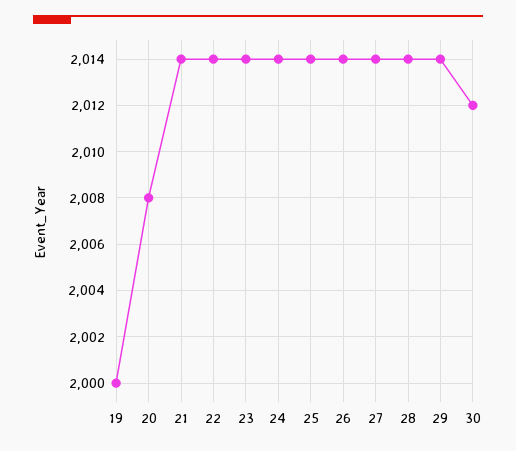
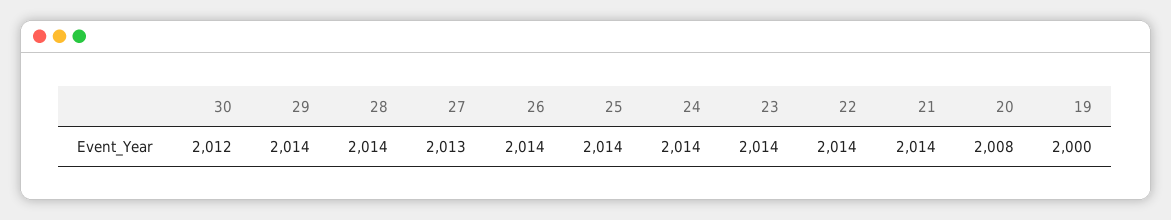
27: 2014 -> 2013

